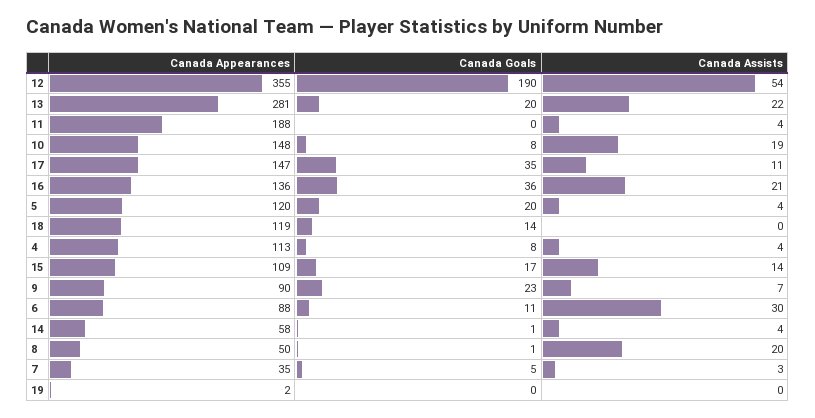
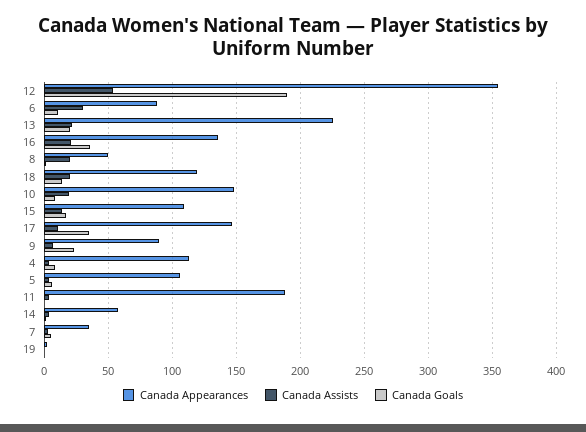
Canada Appearances, 13: 281 -> 225
Canada Appearances, 5: 120 -> 105
Canada Goals, 5: 20 -> 5
Canada Assists, 18: 0 -> 20

